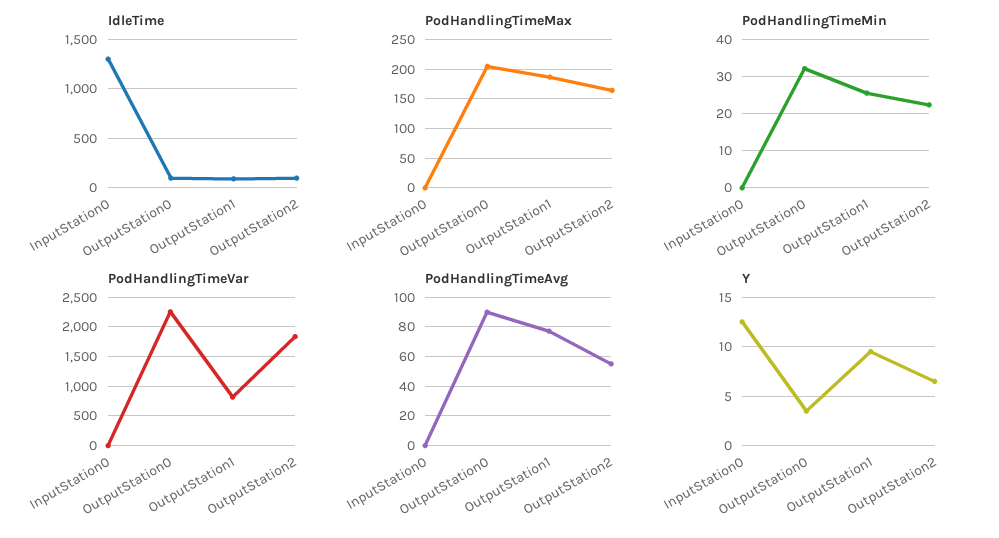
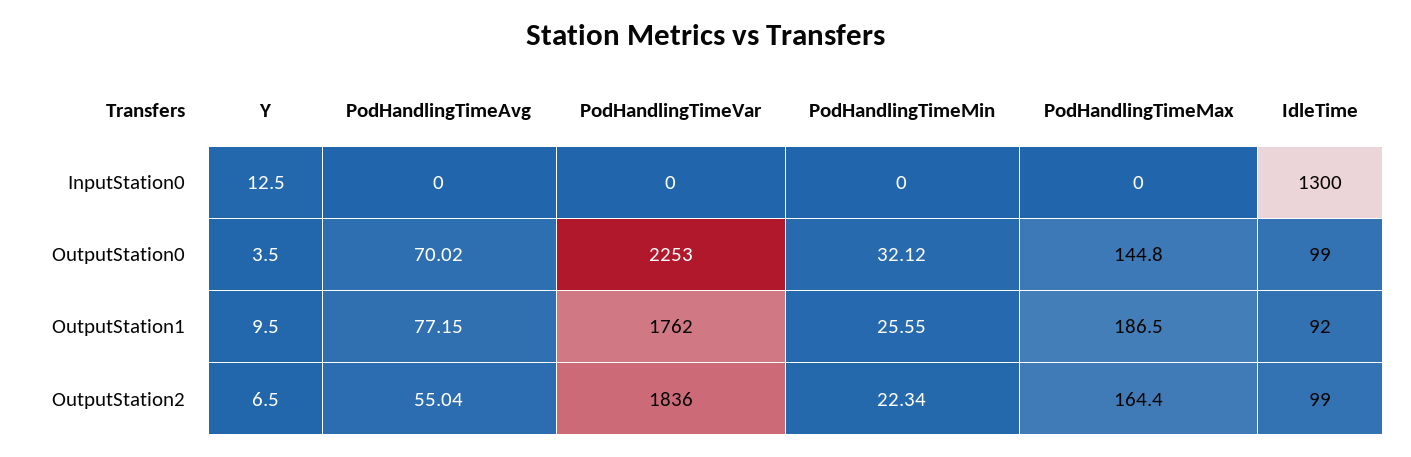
PodHandlingTimeMax, OutputStation0: 200 -> 144.8
PodHandlingTimeVar, OutputStation1: 750 -> 1762
PodHandlingTimeAvg, OutputStation0: 90 -> 70.02

